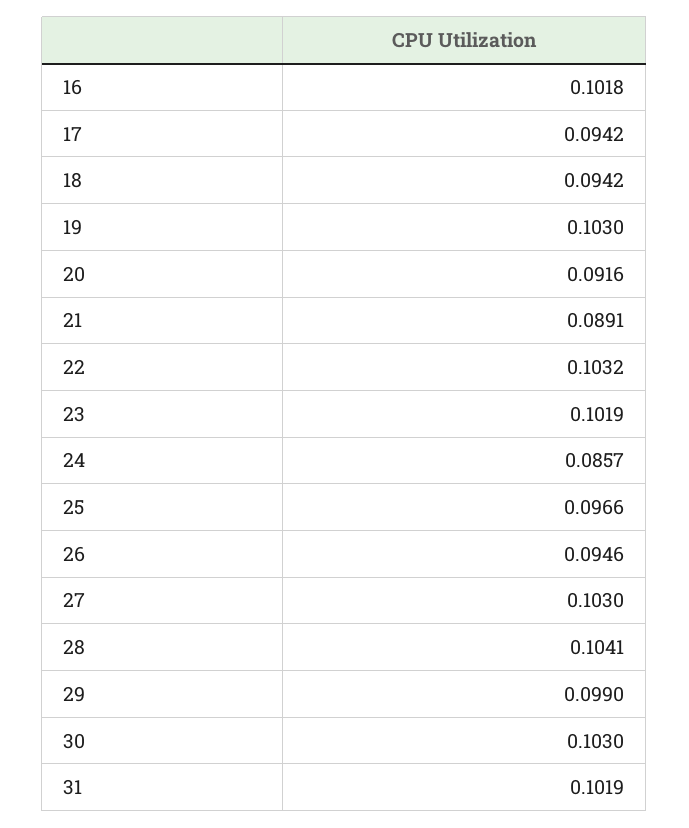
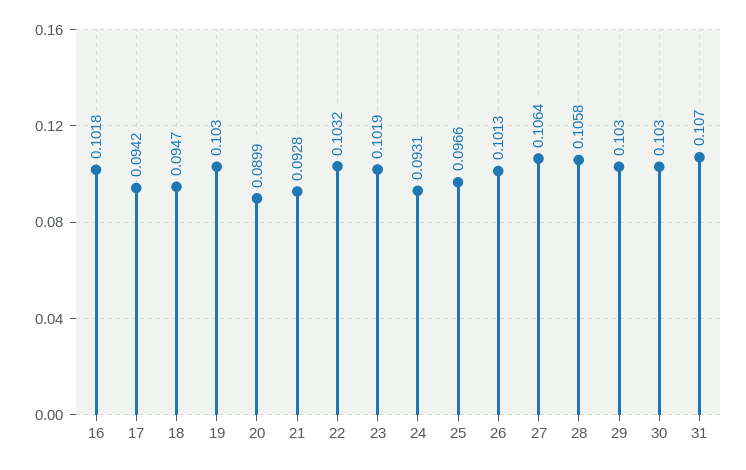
18: 0.0942 -> 0.0947
20: 0.0916 -> 0.0899
21: 0.0891 -> 0.0928
24: 0.0857 -> 0.0931
26: 0.0946 -> 0.1013
27: 0.103 -> 0.1064
28: 0.1041 -> 0.1058
29: 0.099 -> 0.103
31: 0.1019 -> 0.107

